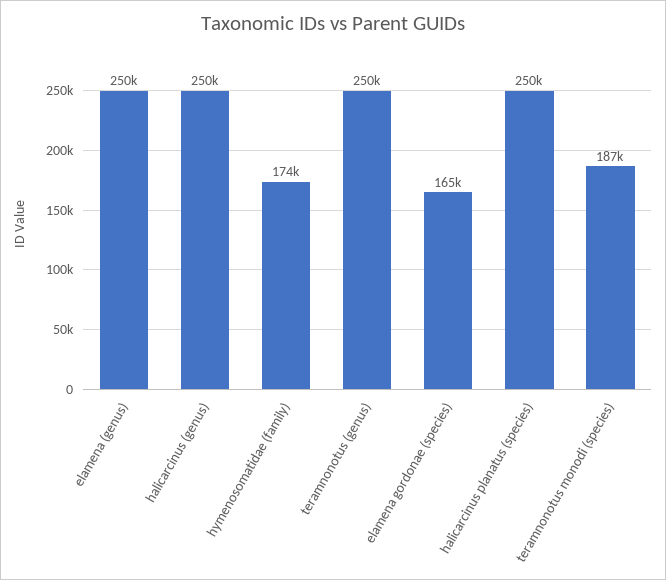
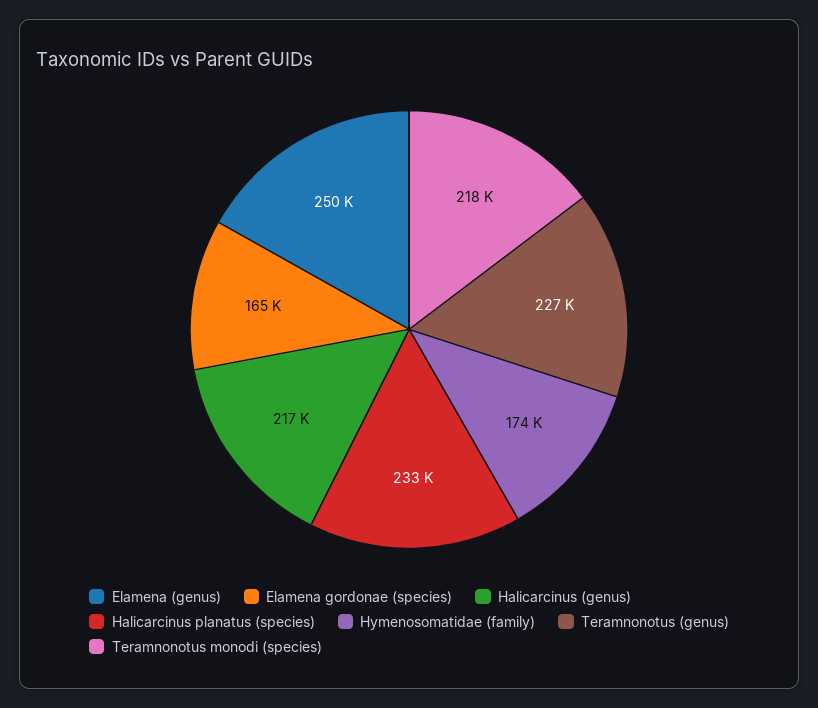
halicarcinus (genus): 250000 -> 217000
teramnonotus (genus): 250000 -> 227000
halicarcinus planatus (species): 250000 -> 233000
teramnonotus monodi (species): 187000 -> 218000

